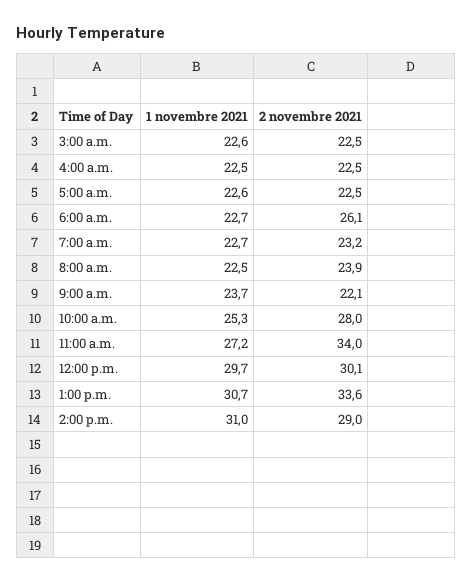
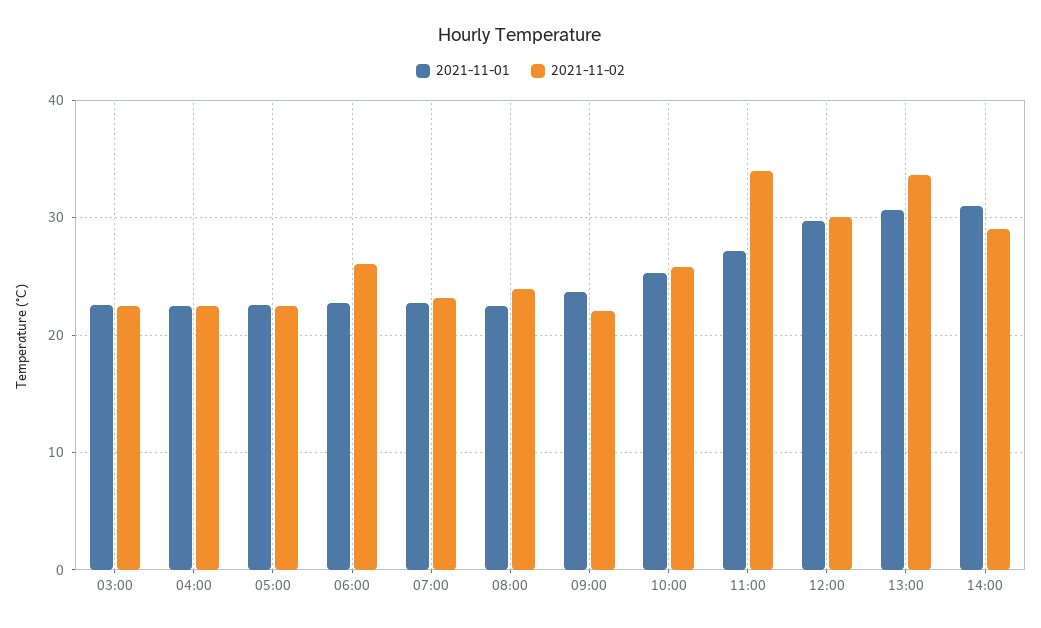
2 novembre 2021, 10:00 a.m.: 28 -> 26

